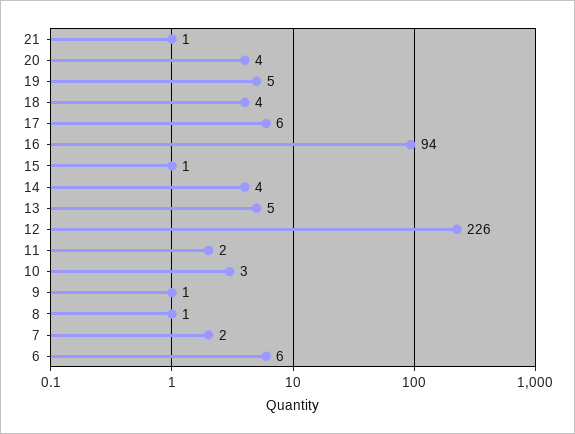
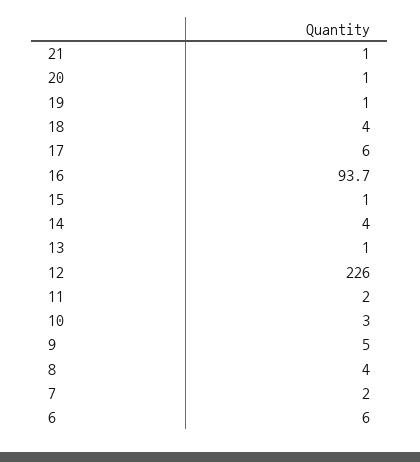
20: 4 -> 1
19: 5 -> 1
13: 5 -> 1
9: 1 -> 5
8: 1 -> 4

